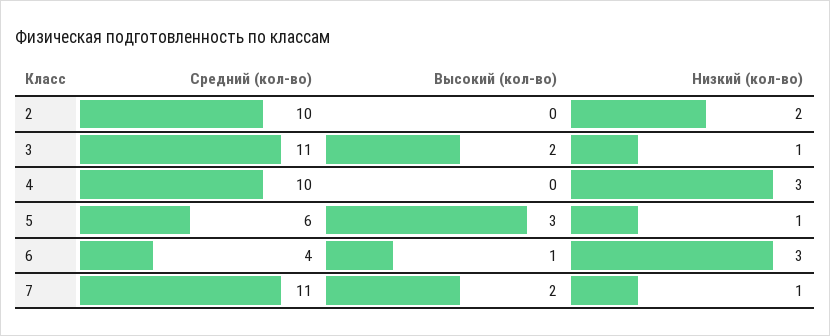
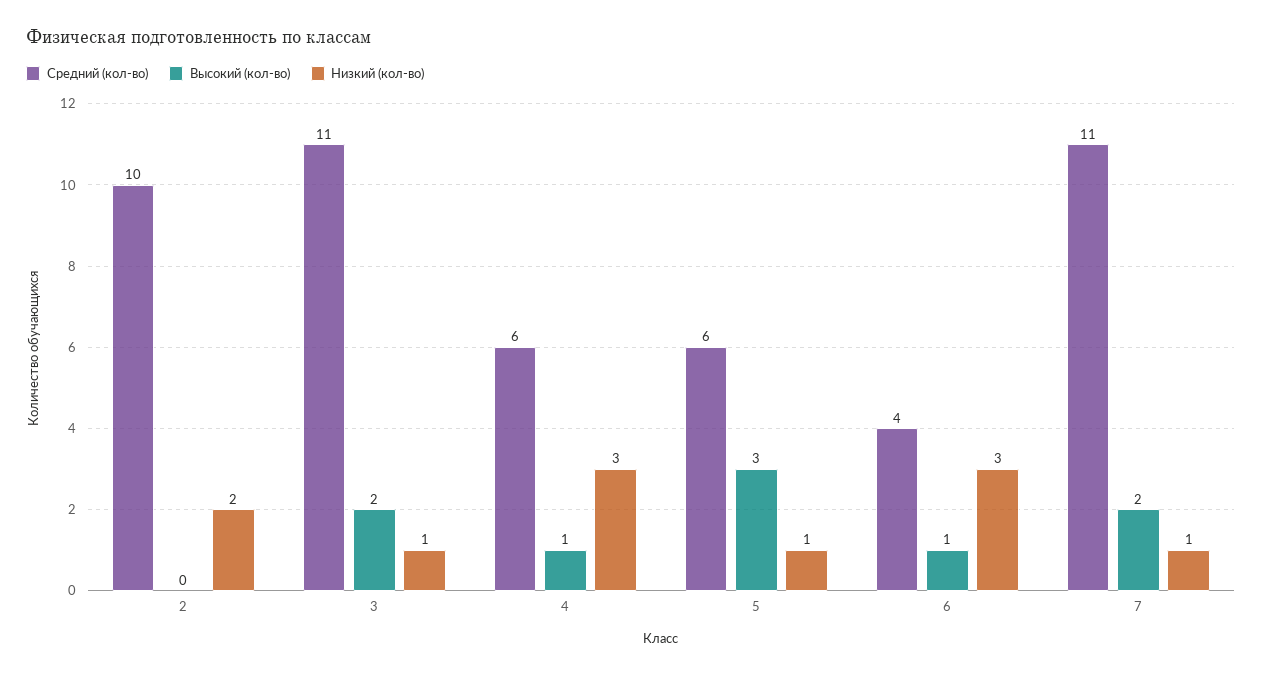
Средний (кол-во), 4: 10 -> 6
Высокий (кол-во), 4: 0 -> 1

